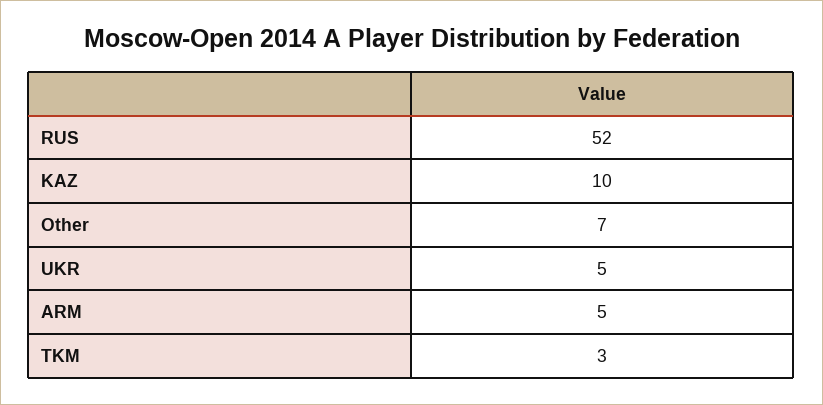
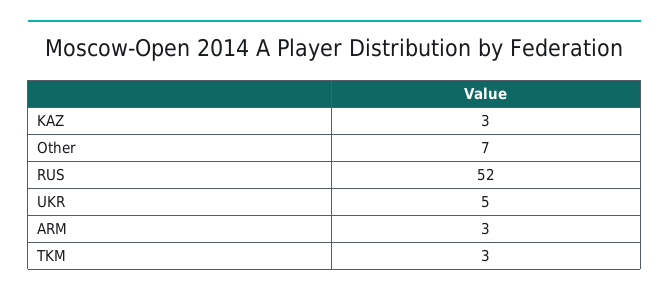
KAZ: 10 -> 3
ARM: 5 -> 3

